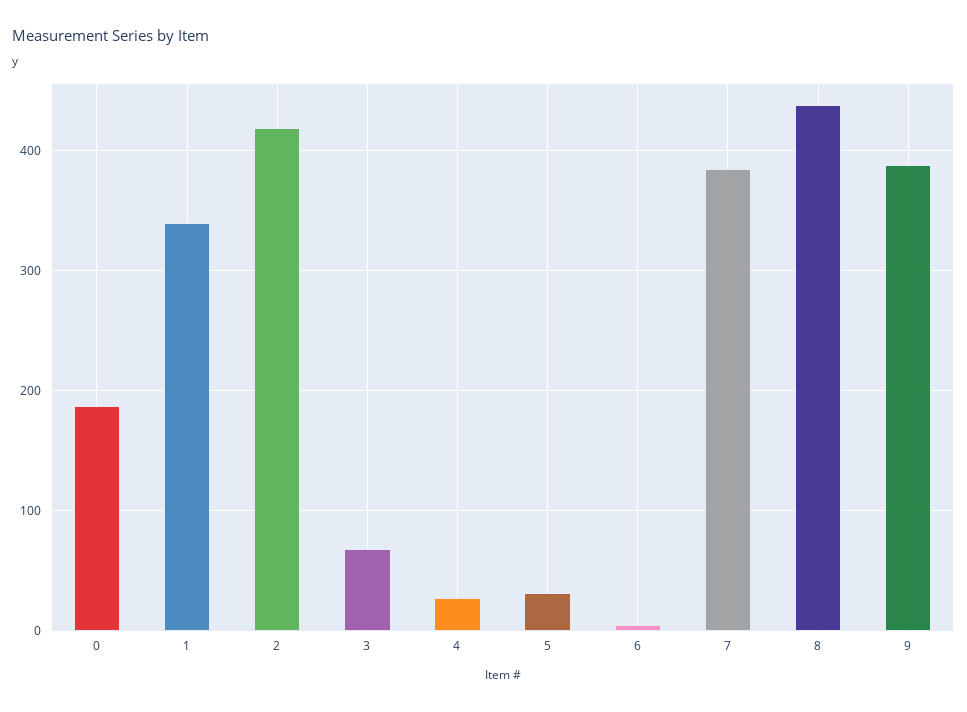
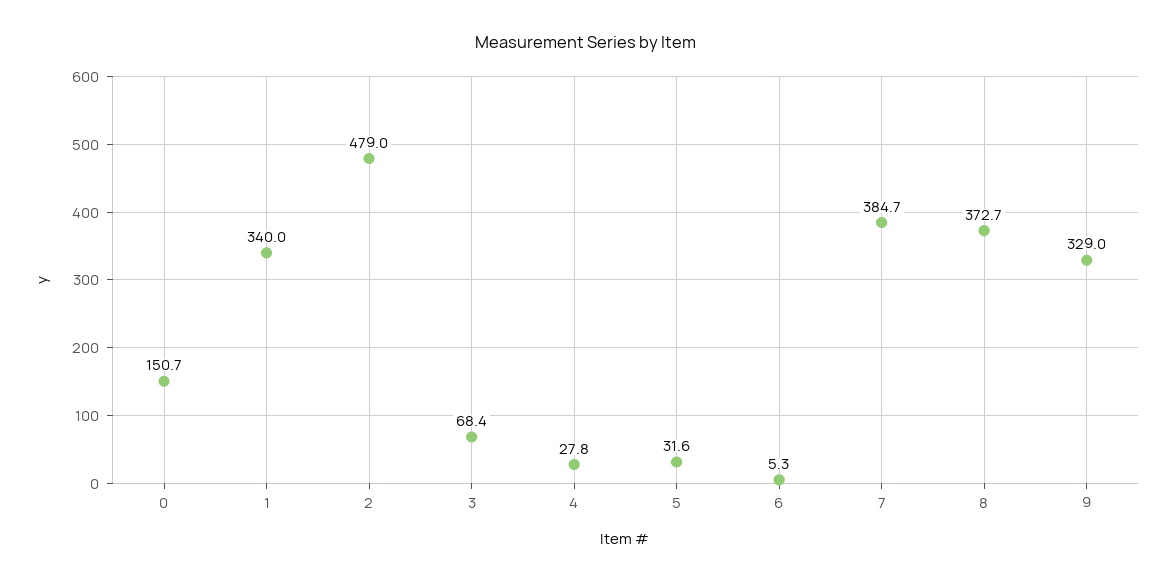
0: 190 -> 150.7
2: 420 -> 479
8: 440 -> 372.7
9: 390 -> 329

